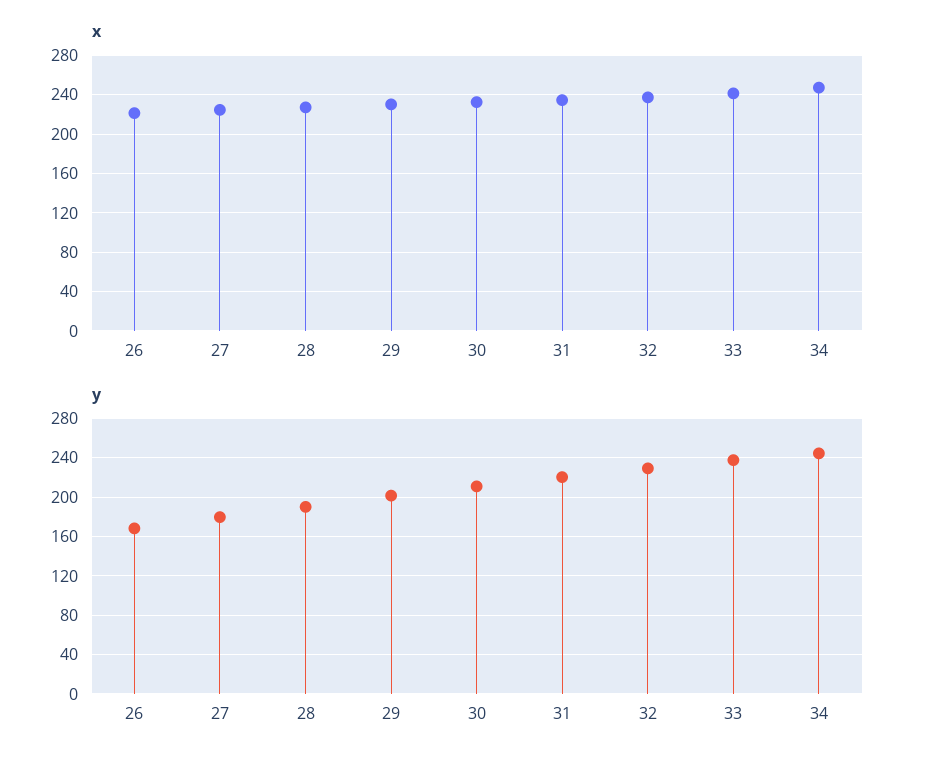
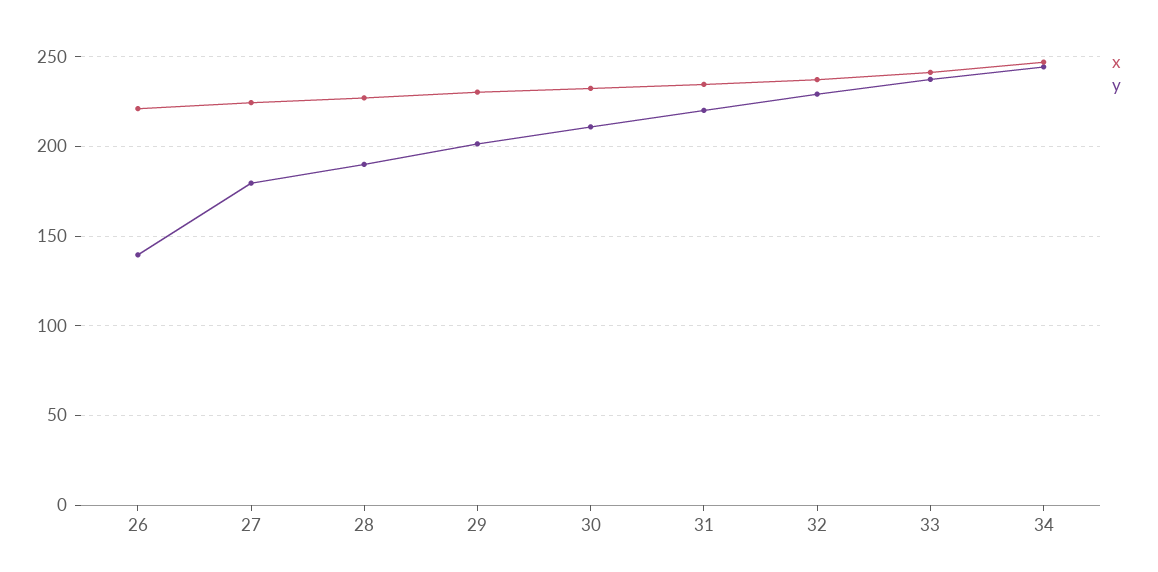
y, 26: 170 -> 140

